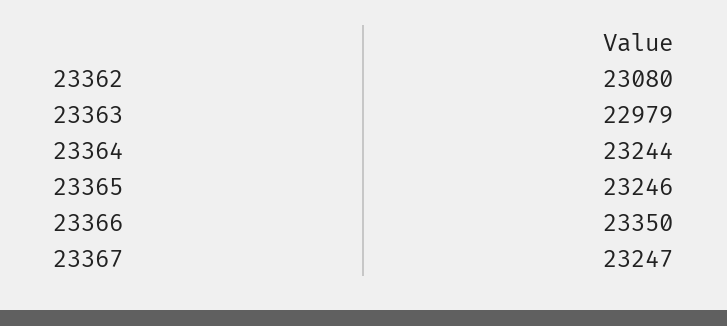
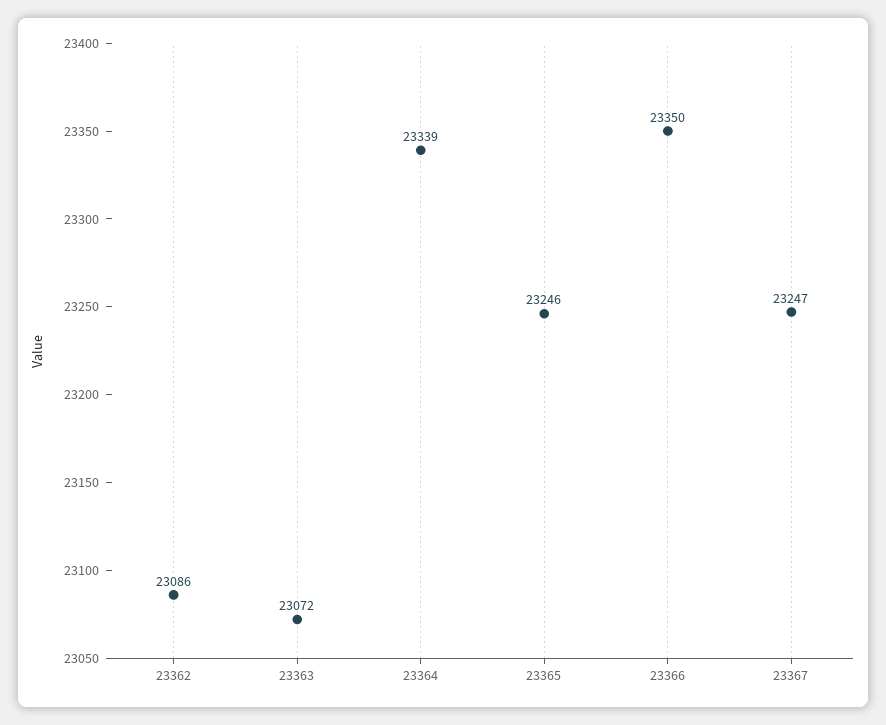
23362: 23080 -> 23086
23363: 22979 -> 23072
23364: 23244 -> 23339

